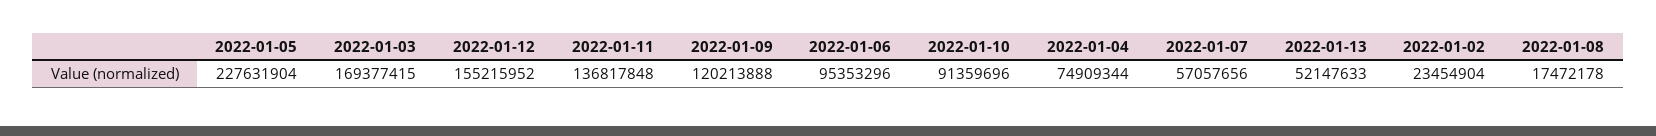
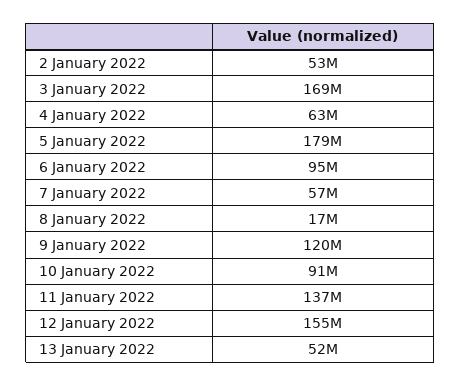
2022-01-05: 227631904 -> 179000000
2022-01-04: 74909344 -> 63000000
2022-01-02: 23454904 -> 53000000

